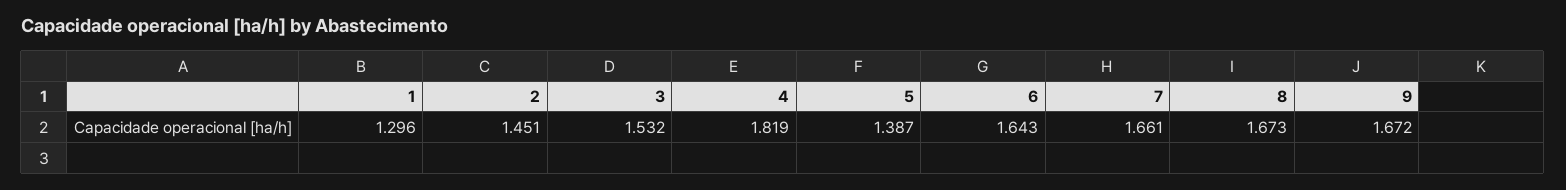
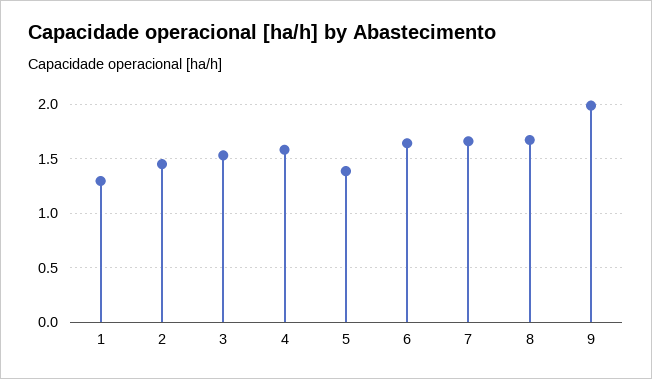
4: 1.819 -> 1.6
9: 1.672 -> 2

